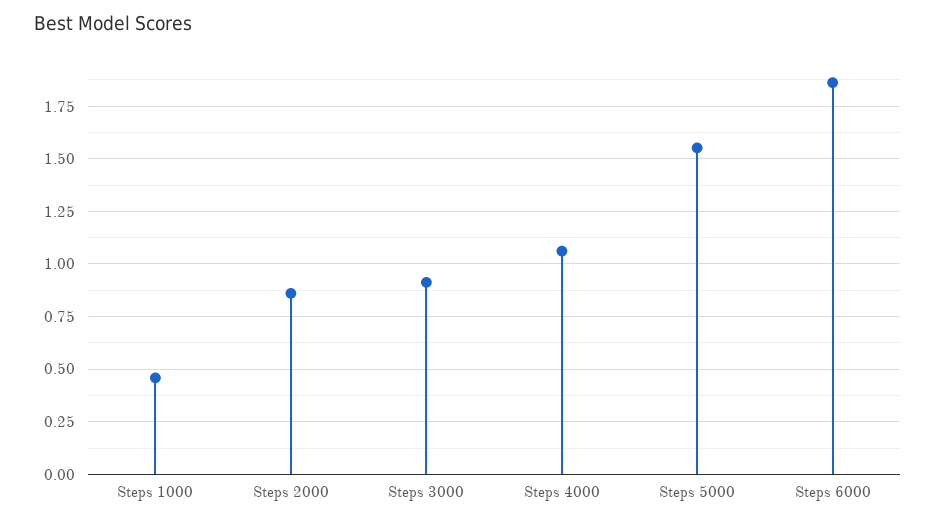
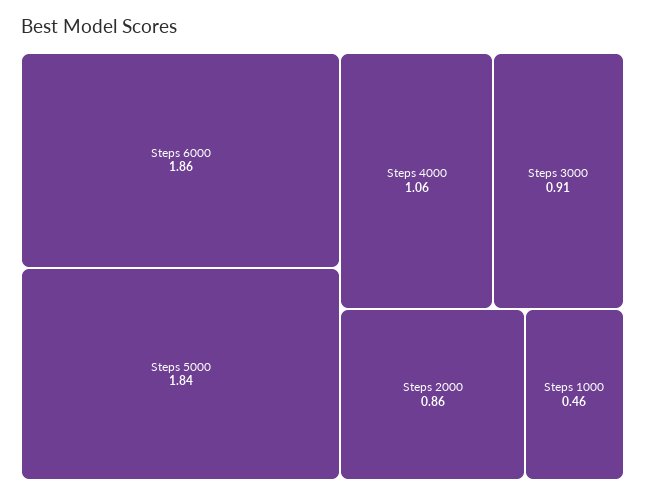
Steps 5000: 1.55 -> 1.84

